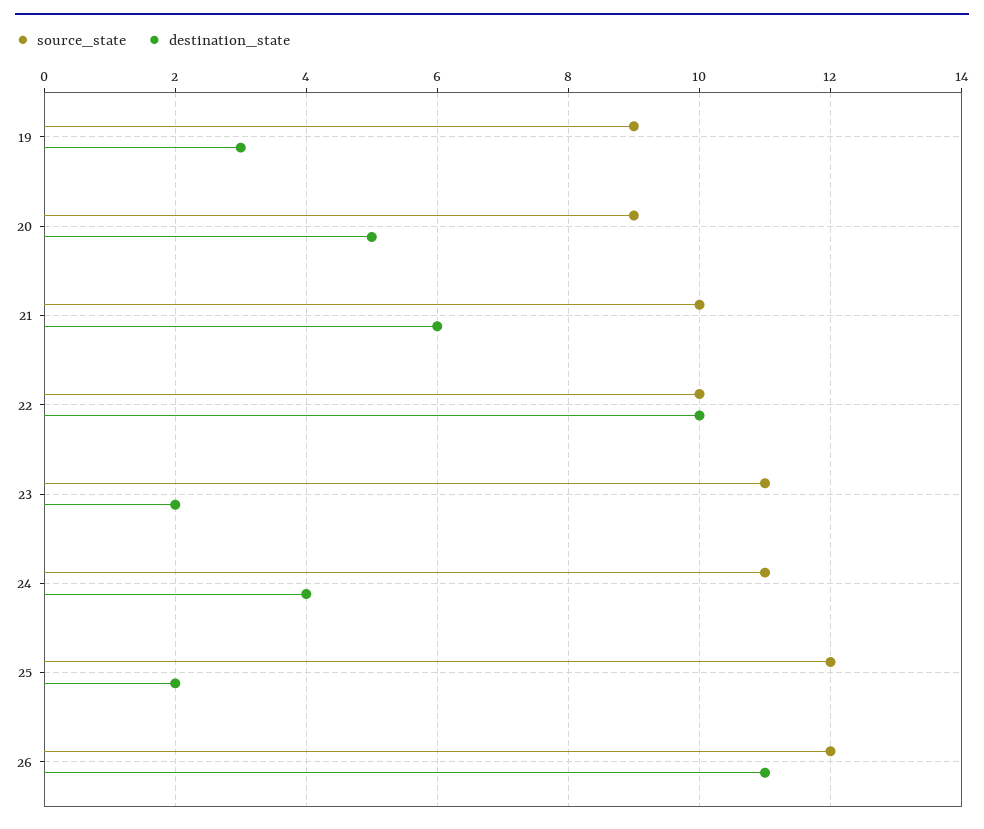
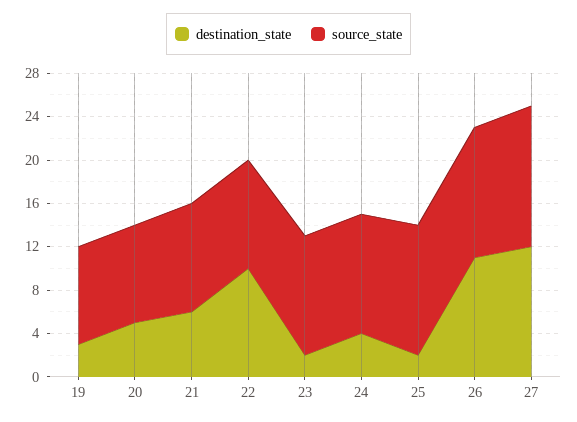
destination_state, 27: none -> 12
source_state, 27: none -> 13

